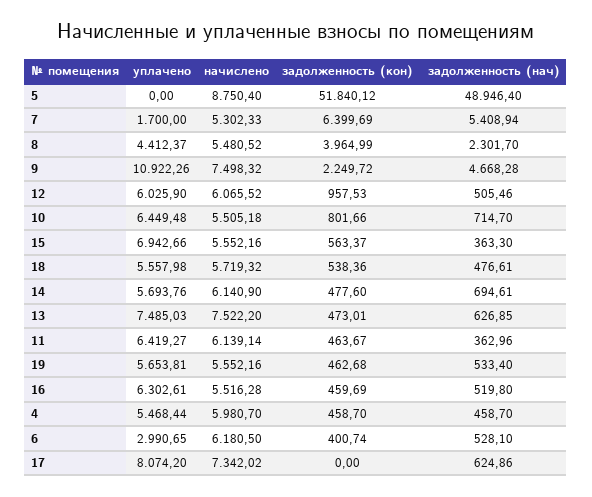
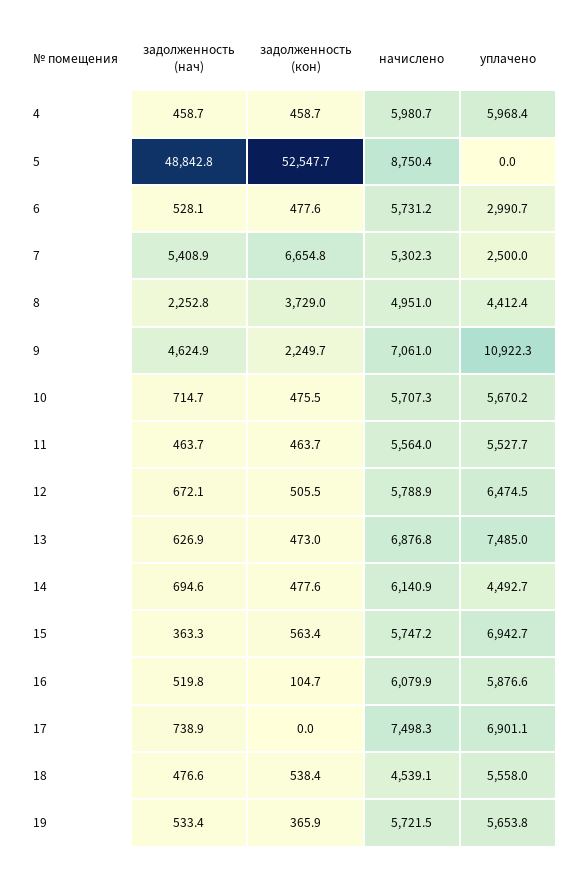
задолженность (кон), 5: 51840.12 -> 52547.7
задолженность (нач), 5: 48946.4 -> 48842.8
уплачено, 7: 1700 -> 2500
задолженность (кон), 7: 6399.69 -> 6654.8
начислено, 8: 5480.52 -> 4951
задолженность (кон), 8: 3964.99 -> 3729
задолженность (нач), 8: 2301.7 -> 2252.8
начислено, 9: 7498.32 -> 7061
задолженность (нач), 9: 4668.28 -> 4624.9
уплачено, 12: 6025.9 -> 6474.5
начислено, 12: 6065.52 -> 5788.9
задолженность (кон), 12: 957.53 -> 505.5
задолженность (нач), 12: 505.46 -> 672.1
уплачено, 10: 6449.48 -> 5670.2
начислено, 10: 5505.18 -> 5707.3
задолженность (кон), 10: 801.66 -> 475.5
начислено, 15: 5552.16 -> 5747.2
начислено, 18: 5719.32 -> 4539.1
уплачено, 14: 5693.76 -> 4492.7
начислено, 13: 7522.2 -> 6876.8
уплачено, 11: 6419.27 -> 5527.7
начислено, 11: 6139.14 -> 5564
задолженность (нач), 11: 362.96 -> 463.7
начислено, 19: 5552.16 -> 5721.5
задолженность (кон), 19: 462.68 -> 365.9
уплачено, 16: 6302.61 -> 5876.6
начислено, 16: 5516.28 -> 6079.9
задолженность (кон), 16: 459.69 -> 104.7
уплачено, 4: 5468.44 -> 5968.4
начислено, 6: 6180.5 -> 5731.2
задолженность (кон), 6: 400.74 -> 477.6
уплачено, 17: 8074.2 -> 6901.1
начислено, 17: 7342.02 -> 7498.3
задолженность (нач), 17: 624.86 -> 738.9

